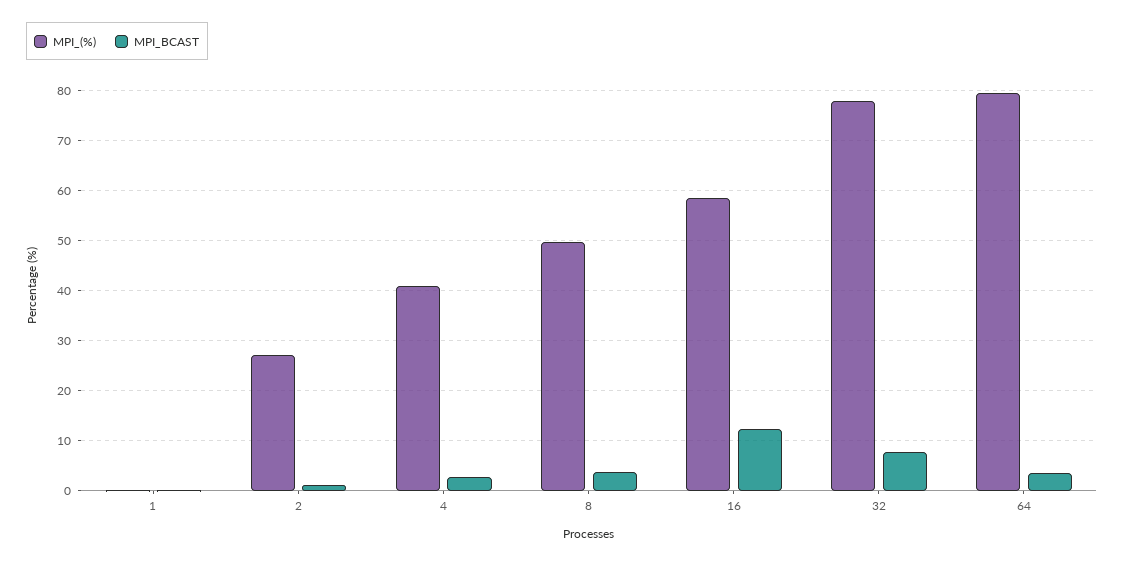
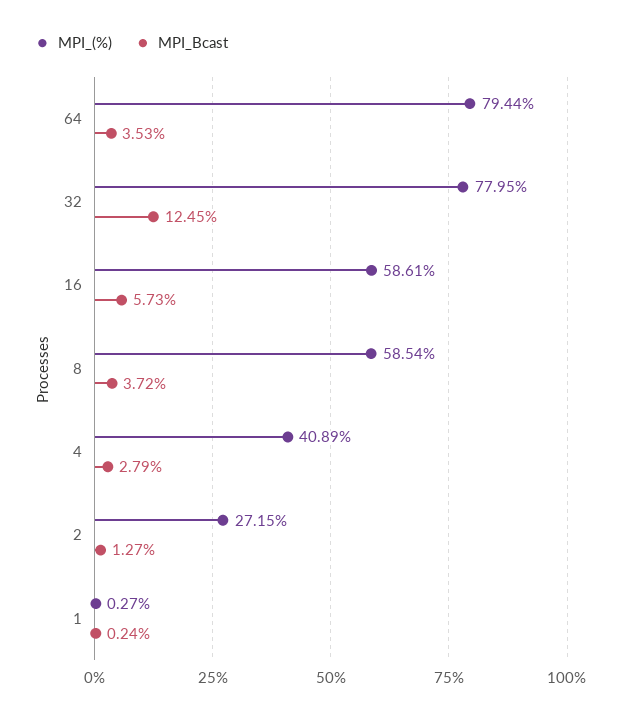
MPI_(%), 8: 50 -> 58.54
MPI_BCAST, 16: 12 -> 5.73
MPI_BCAST, 32: 8 -> 12.45

